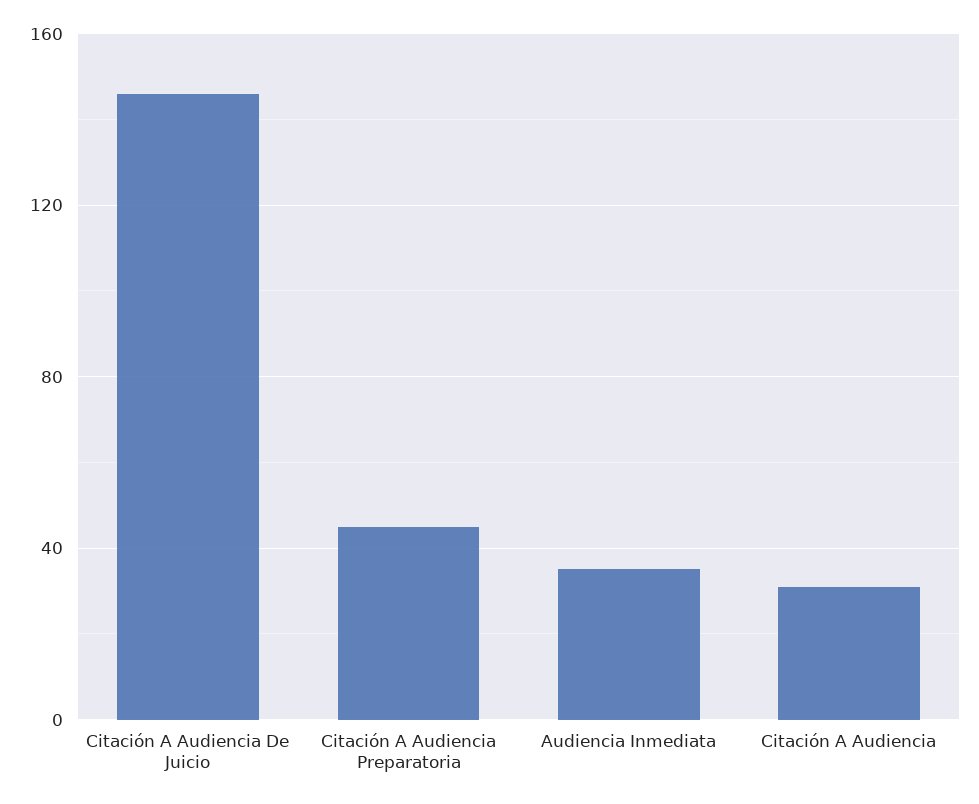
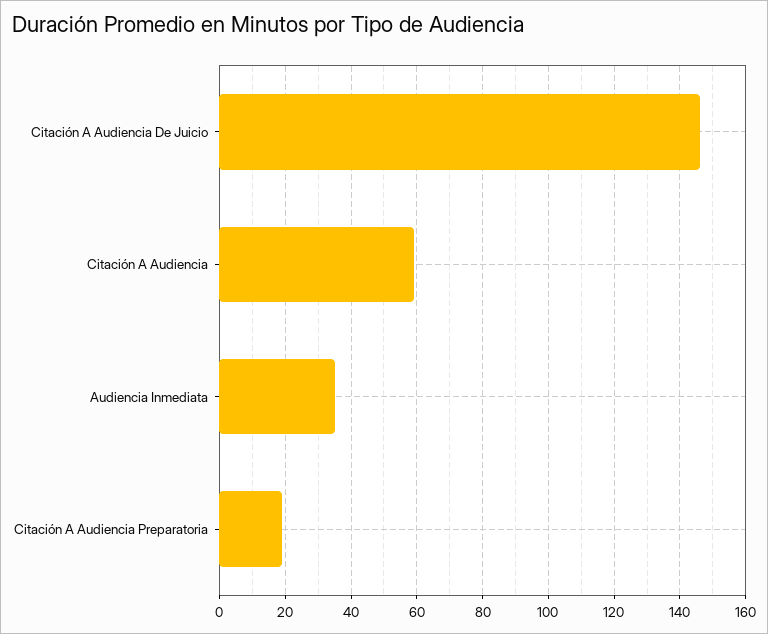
Citación A Audiencia Preparatoria: 45 -> 20
Citación A Audiencia: 30 -> 60

